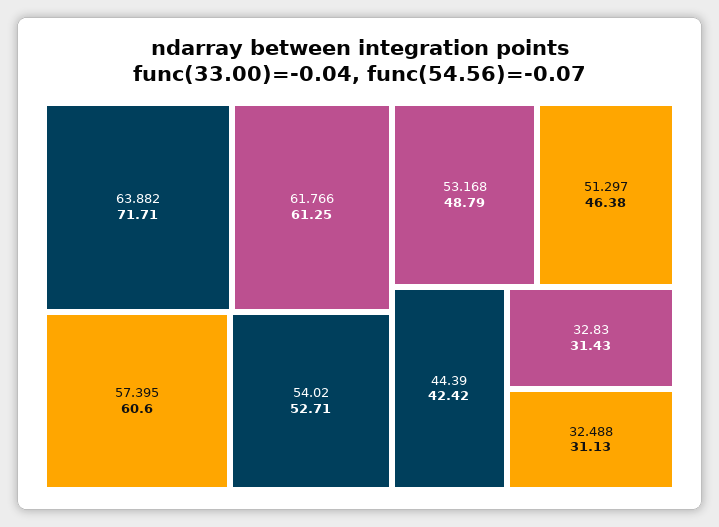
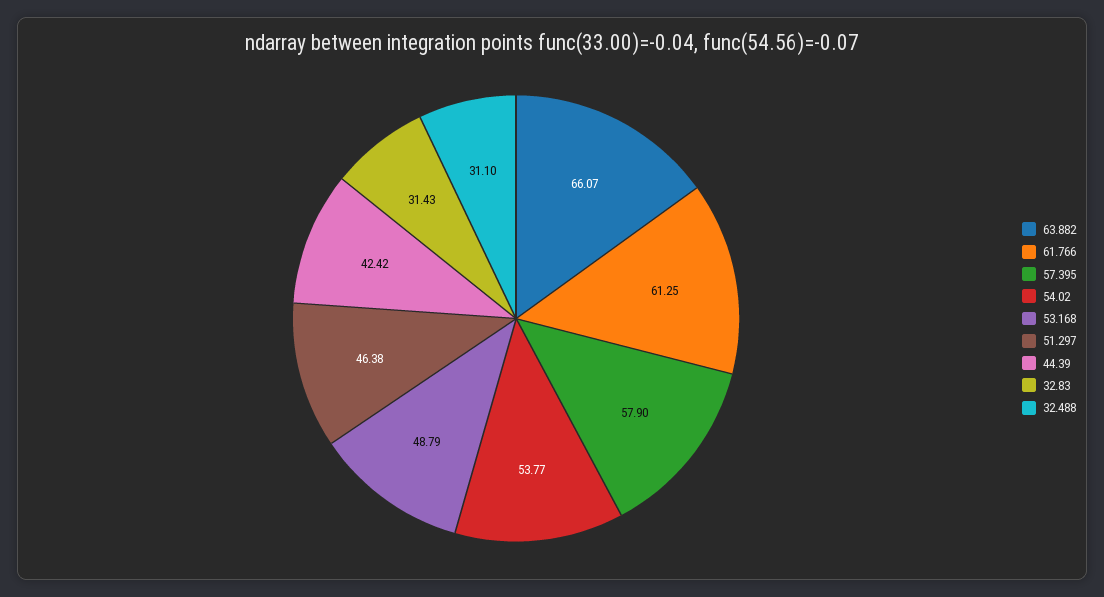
63.882: 71.71 -> 66.07
57.395: 60.6 -> 57.9
54.02: 52.71 -> 53.77
32.488: 31.13 -> 31.1

